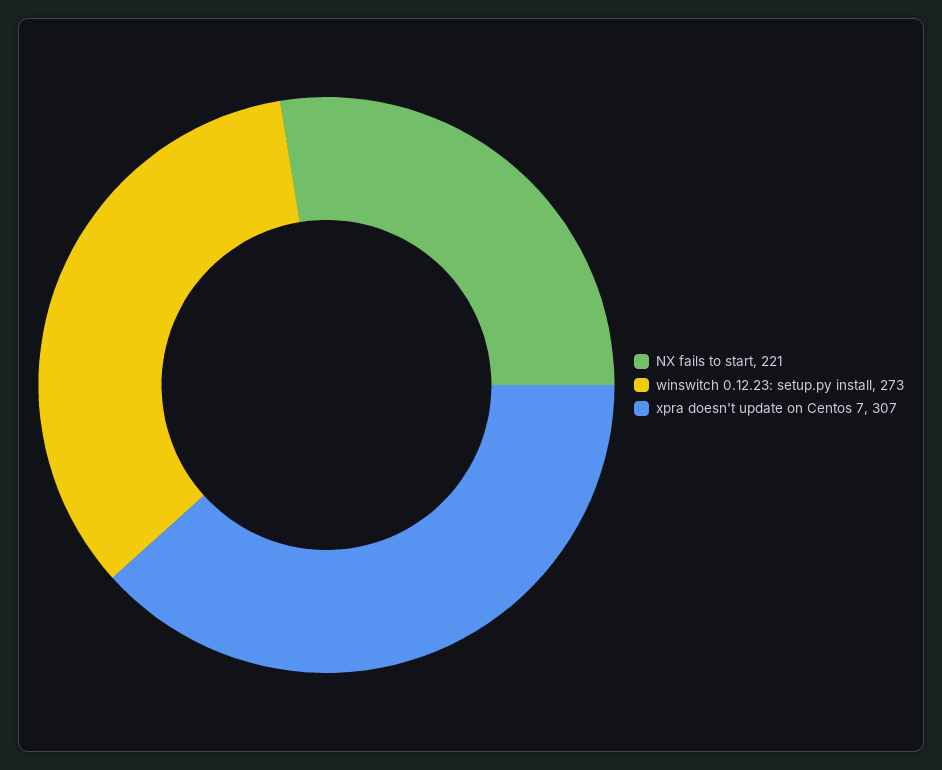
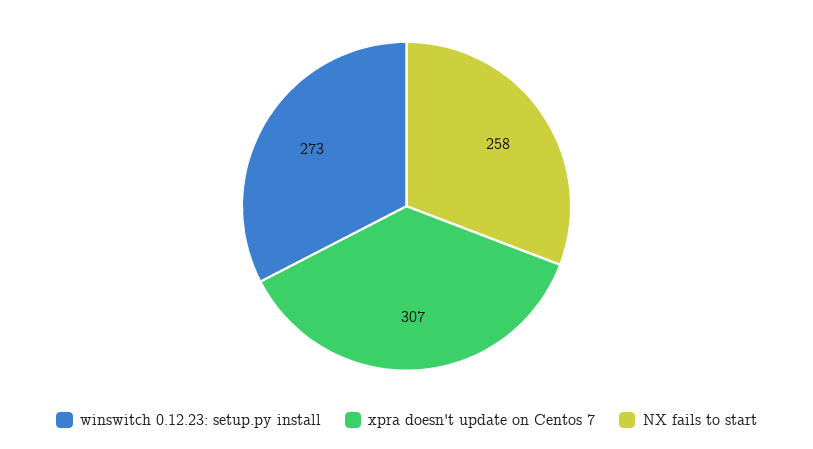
NX fails to start: 221 -> 258

